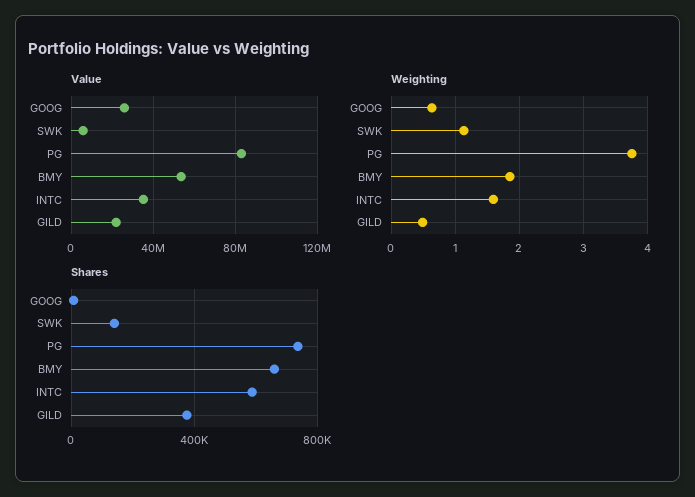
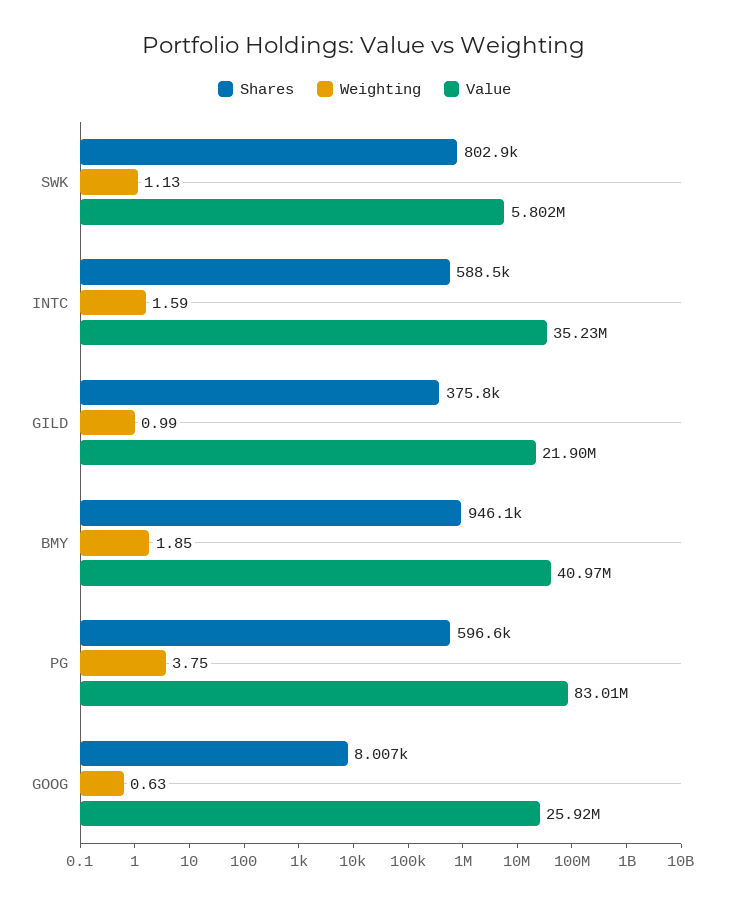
Value, BMY: 55000000 -> 40970000
Weighting, GILD: 0.5 -> 0.99
Shares, SWK: 150000 -> 802900
Shares, PG: 750000 -> 596600
Shares, BMY: 650000 -> 946100

